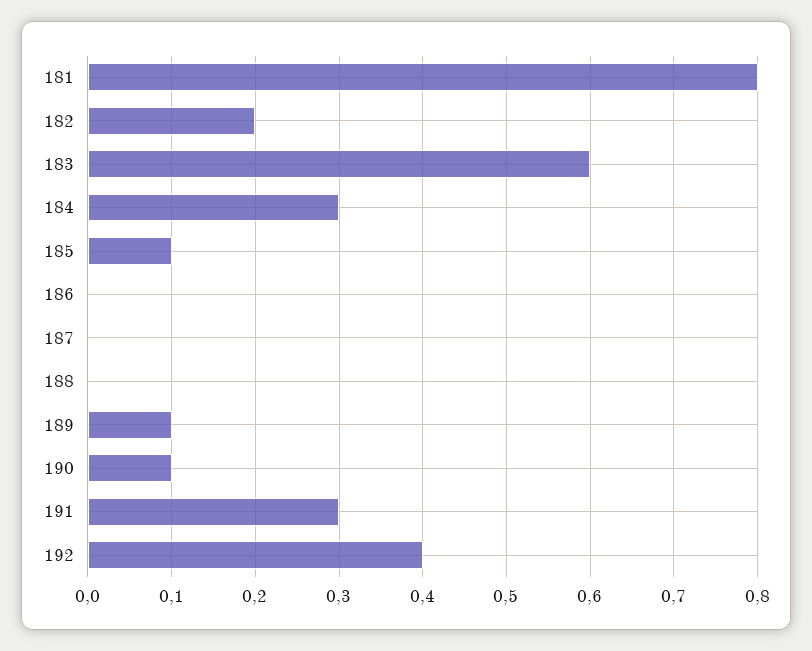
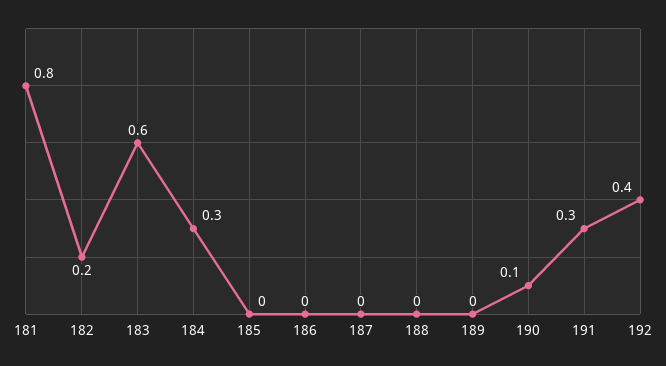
185: 0.1 -> 0
189: 0.1 -> 0

